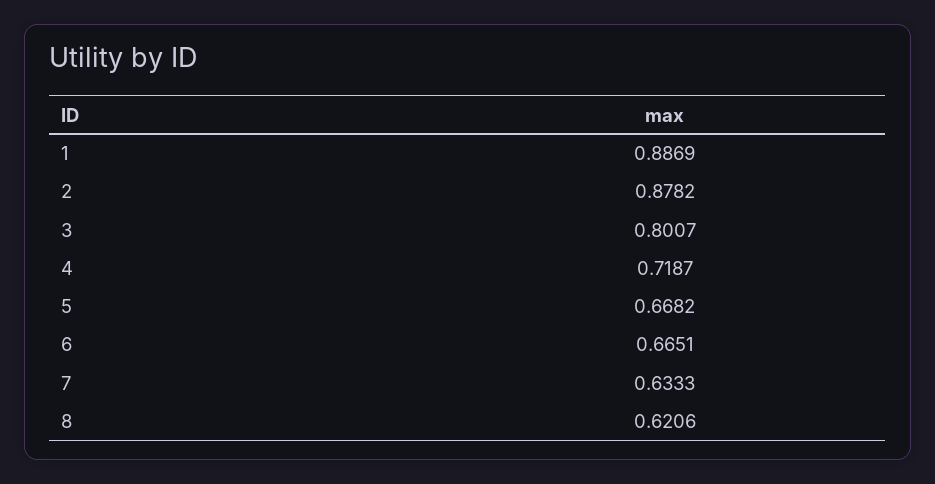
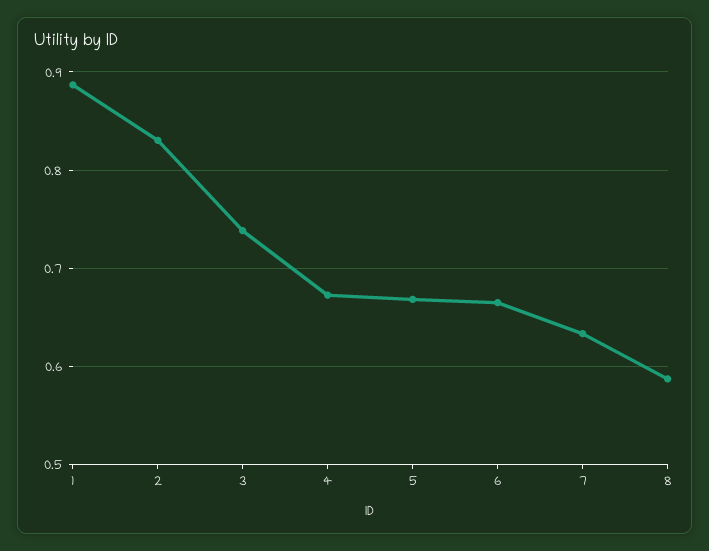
2: 0.8782 -> 0.83
3: 0.8007 -> 0.74
4: 0.7187 -> 0.67
8: 0.6206 -> 0.59

